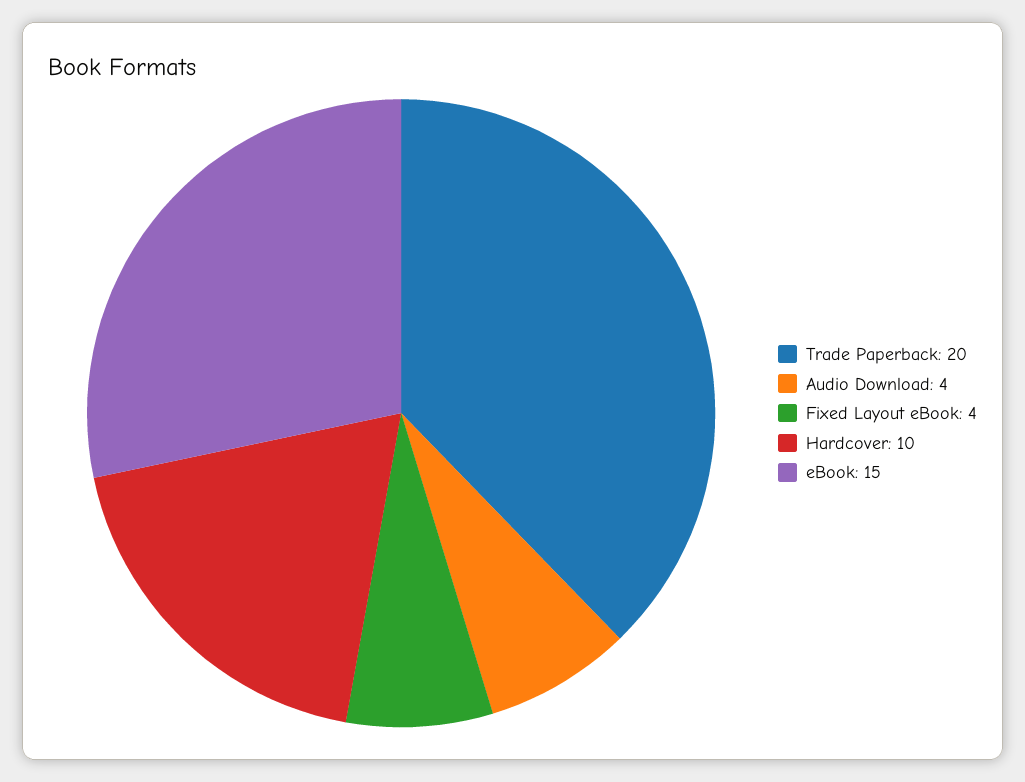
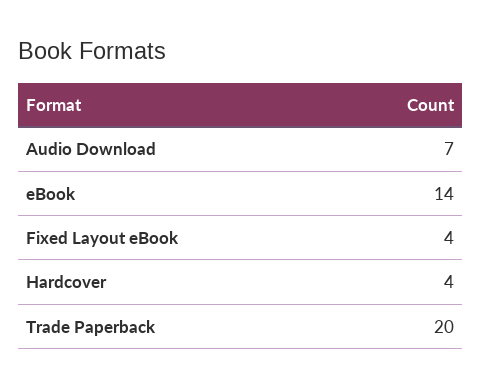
Audio Download: 4 -> 7
Hardcover: 10 -> 4
eBook: 15 -> 14

